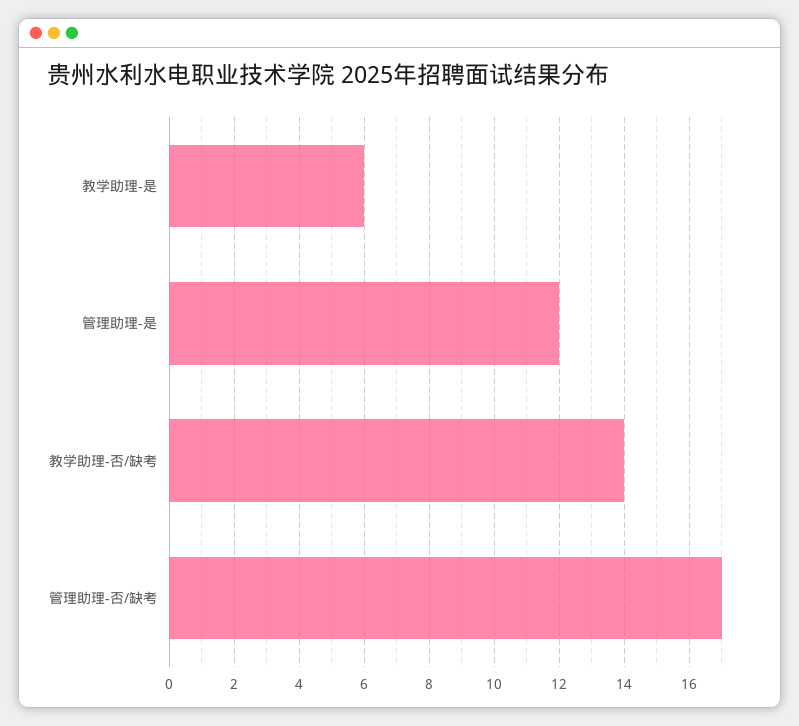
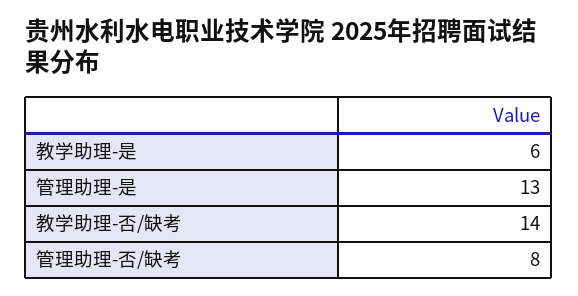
管理助理-是: 12 -> 13
管理助理-否/缺考: 17 -> 8

